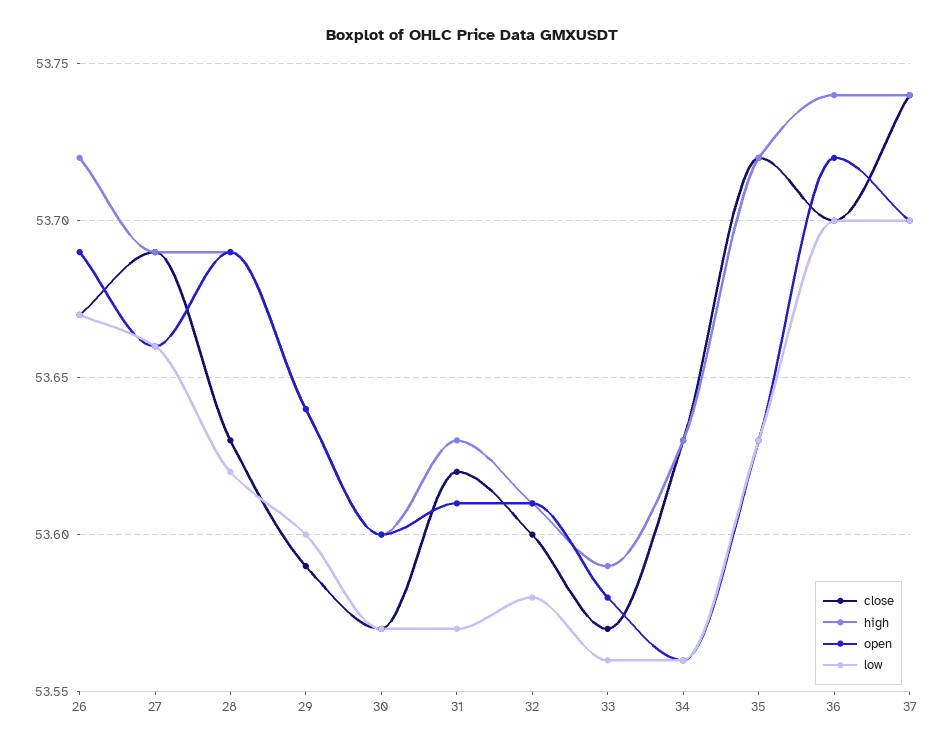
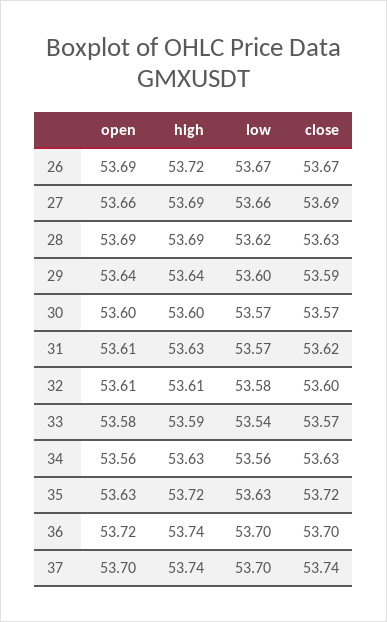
low, 33: 53.56 -> 53.54

